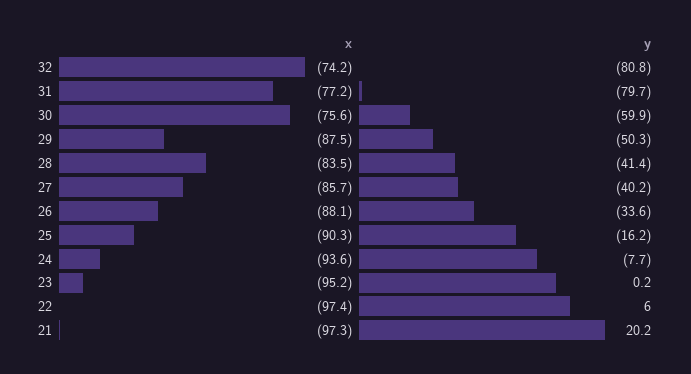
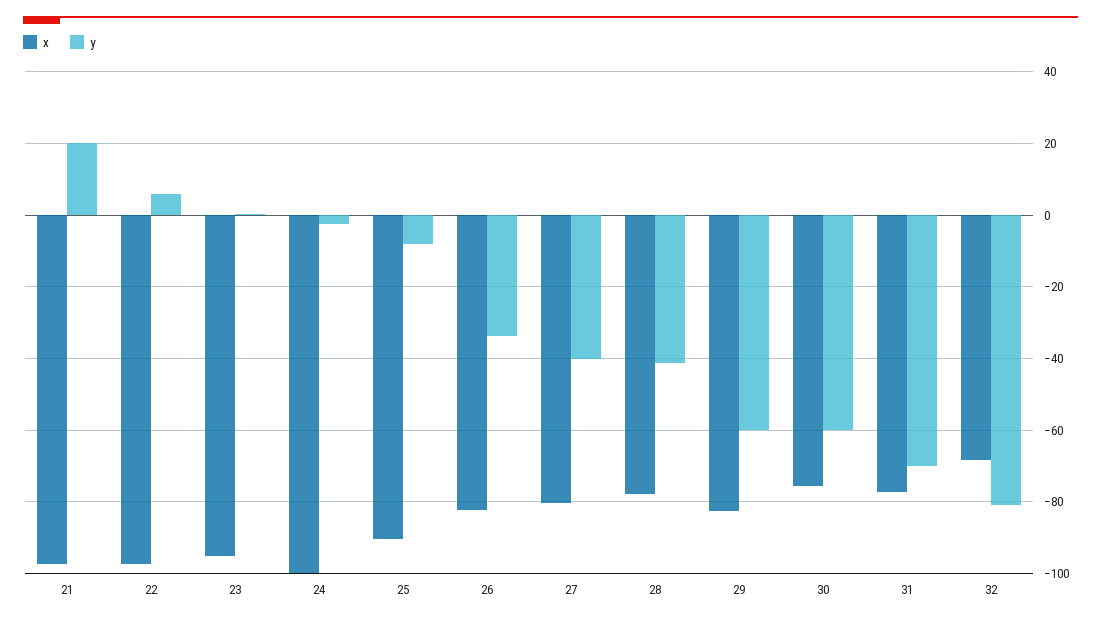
x, 32: -74.2 -> -68
y, 31: -79.7 -> -70
x, 29: -87.5 -> -82
y, 29: -50.3 -> -60
x, 28: -83.5 -> -78
x, 27: -85.7 -> -80
x, 26: -88.1 -> -82
y, 25: -16.2 -> -8
x, 24: -93.6 -> -100
y, 24: -7.7 -> -2

